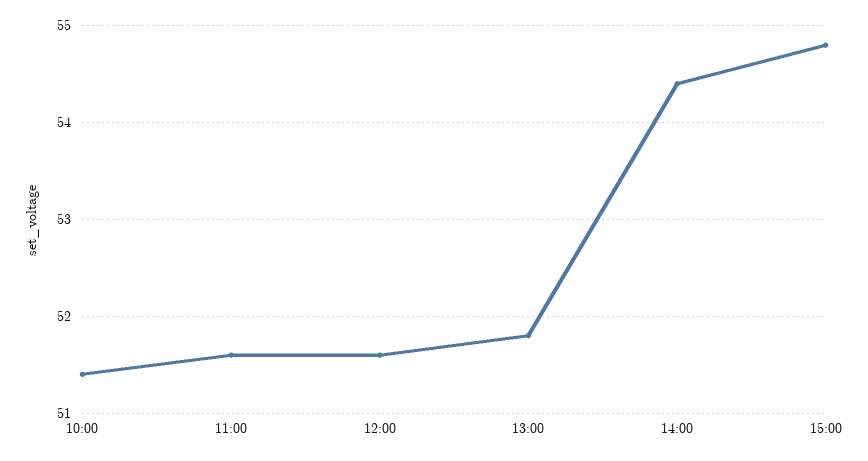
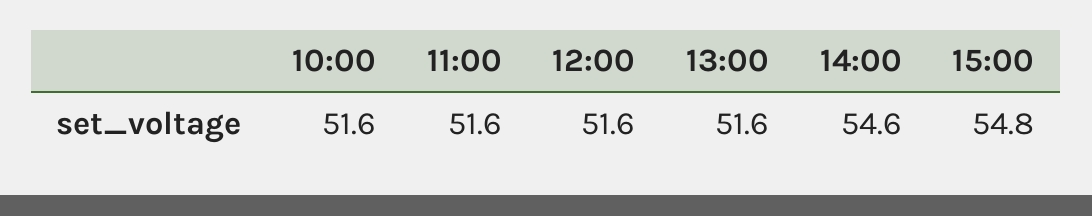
10:00: 51.4 -> 51.6
13:00: 51.8 -> 51.6
14:00: 54.4 -> 54.6

